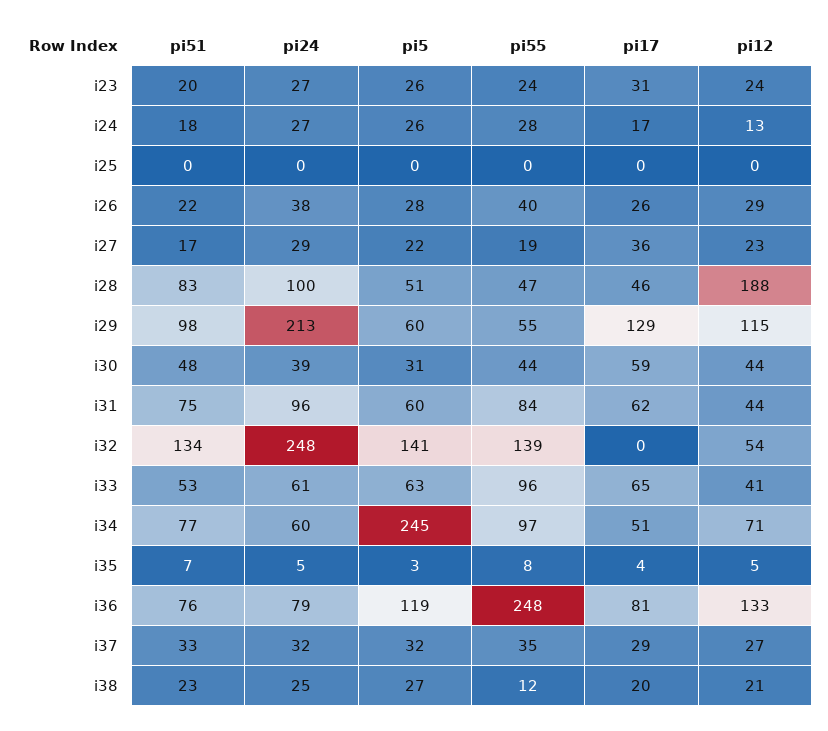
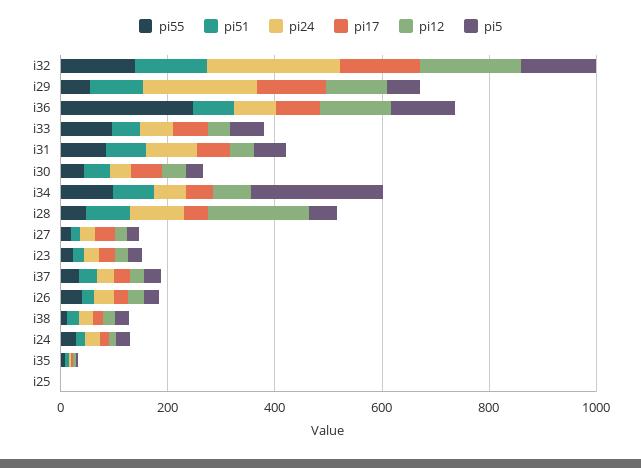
pi17, i32: 0 -> 150
pi12, i32: 54 -> 200

